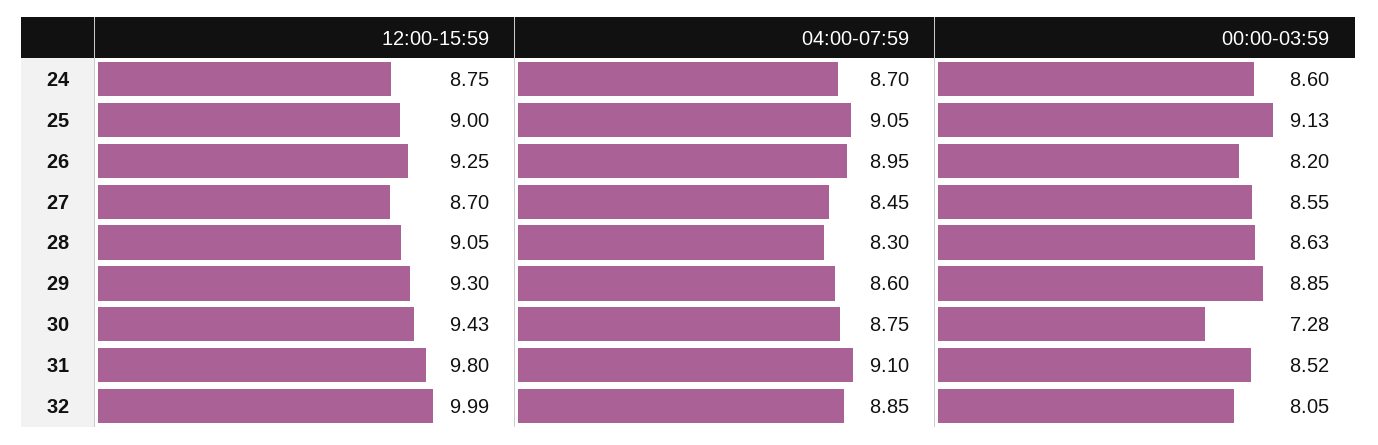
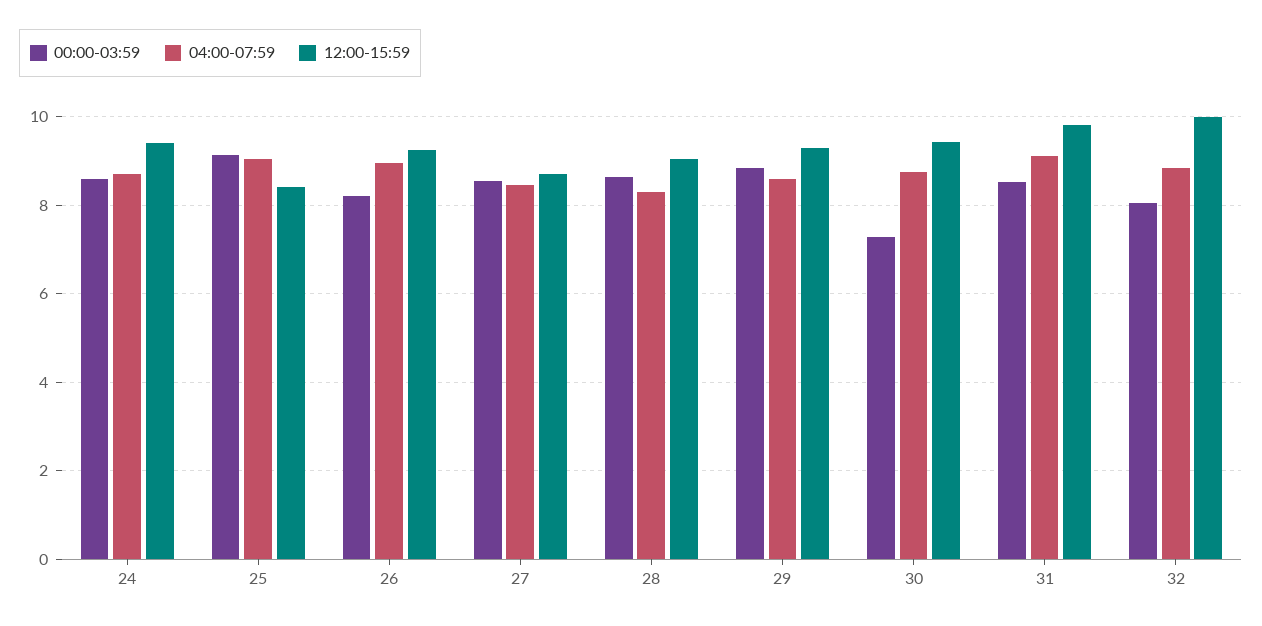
12:00-15:59, 24: 8.75 -> 9.4
12:00-15:59, 25: 9 -> 8.4

